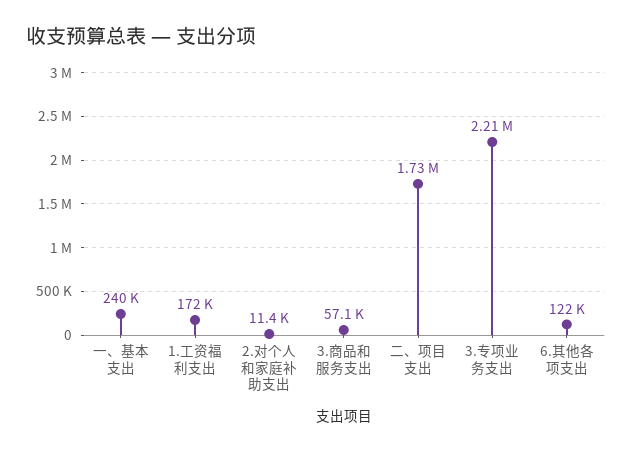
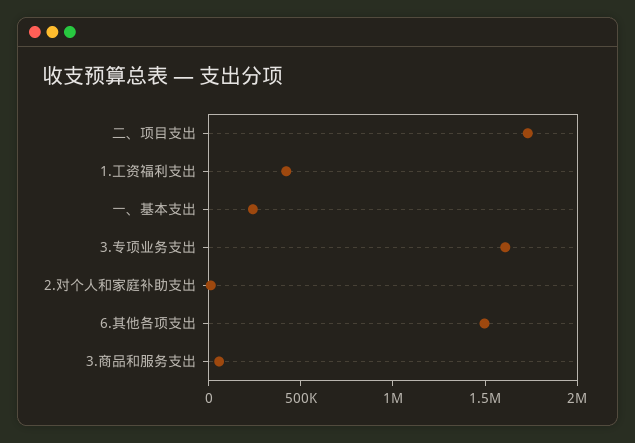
1.工资福利支出: 172000 -> 400000
3.专项业务支出: 2210000 -> 1600000
6.其他各项支出: 122000 -> 1500000

